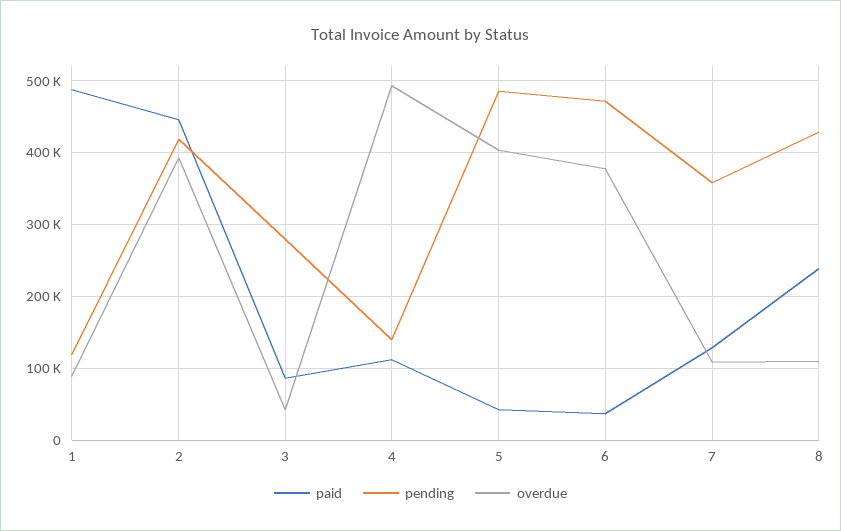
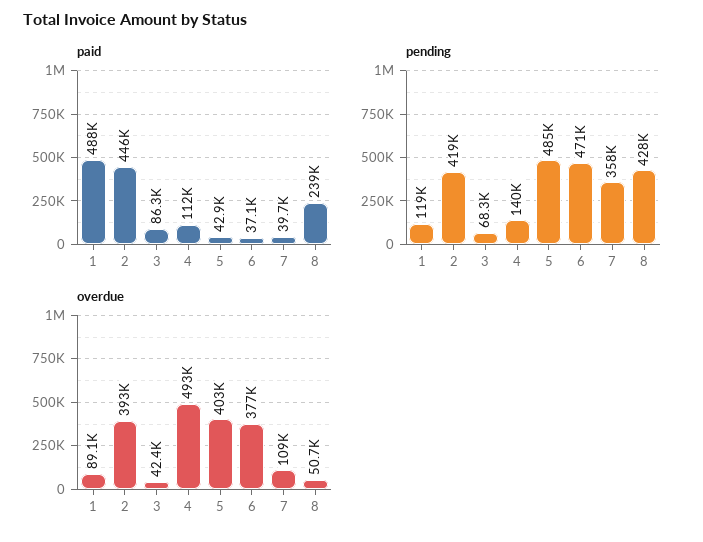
pending, 3: 280000 -> 68300
paid, 7: 130000 -> 39700
overdue, 8: 110000 -> 50700

